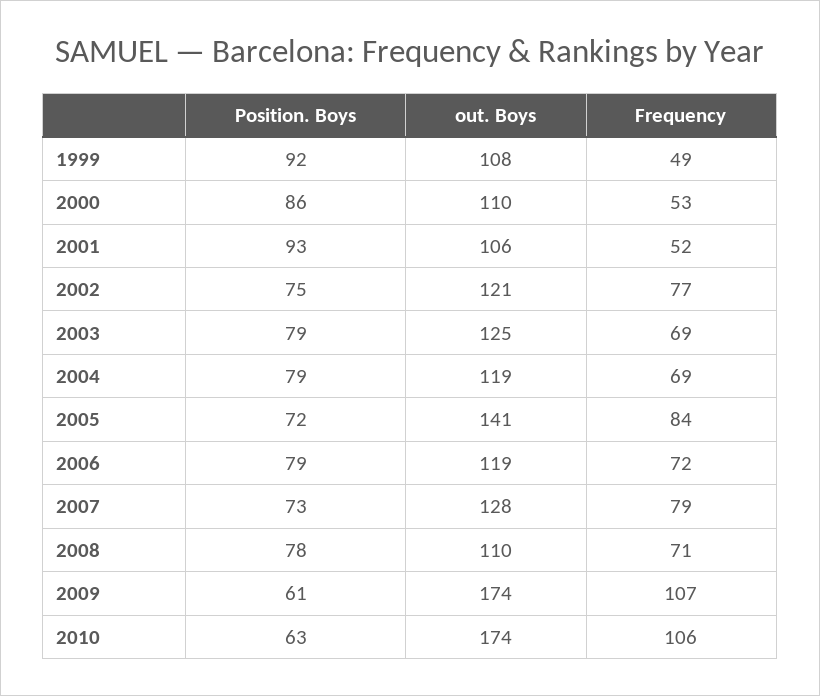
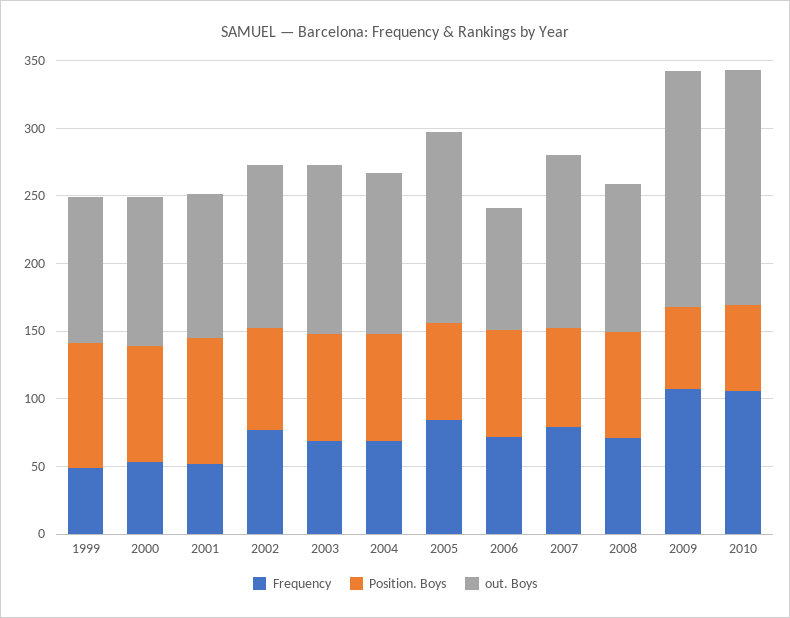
out. Boys, 2006: 119 -> 90

